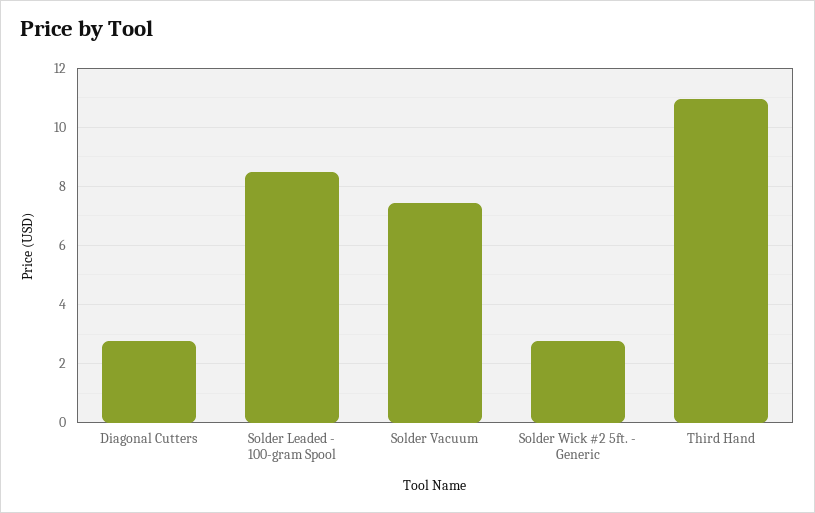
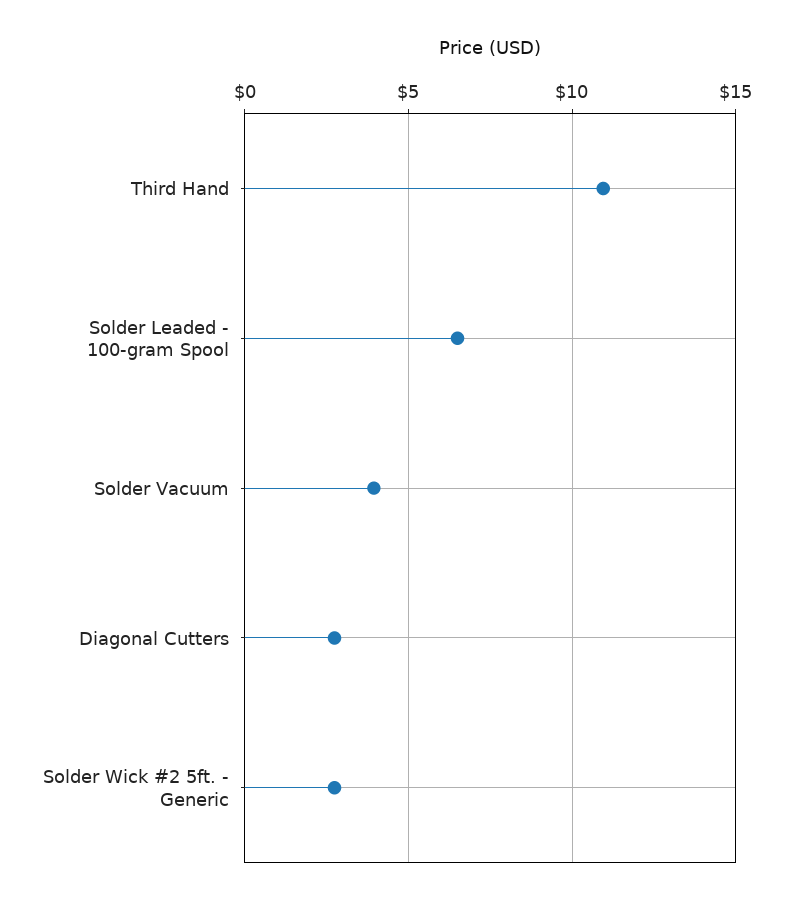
Solder Leaded - 100-gram Spool: 8.5 -> 6.5
Solder Vacuum: 7.5 -> 4

